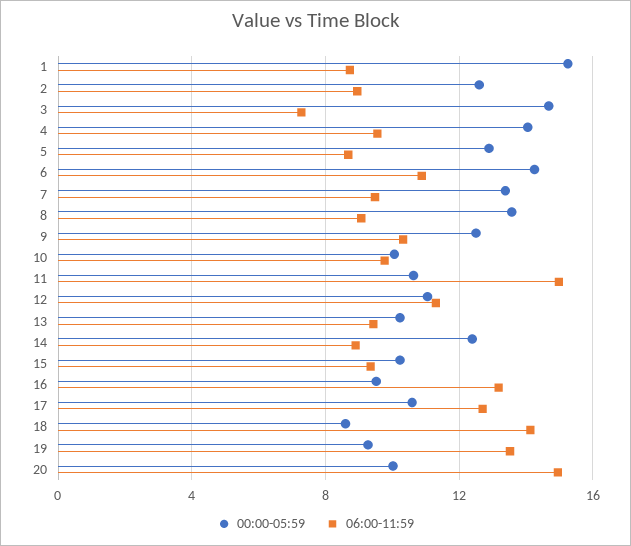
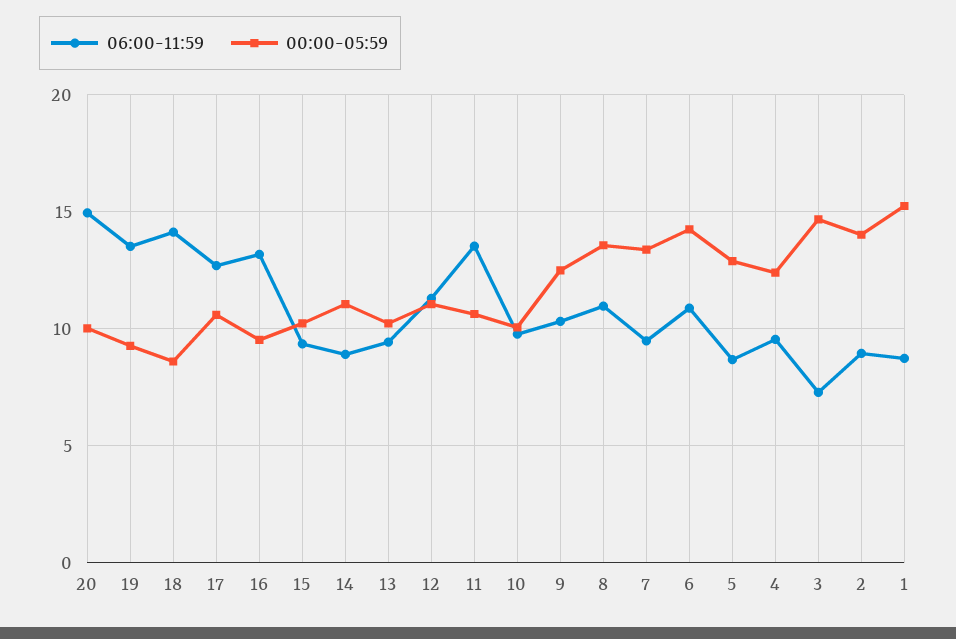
00:00-05:59, 2: 12.5 -> 14
00:00-05:59, 4: 14 -> 12.5
06:00-11:59, 8: 9 -> 11
06:00-11:59, 11: 15 -> 13.5
00:00-05:59, 14: 12.5 -> 11

